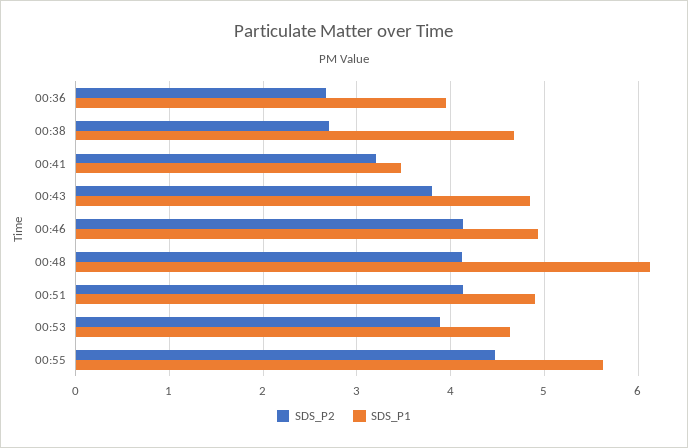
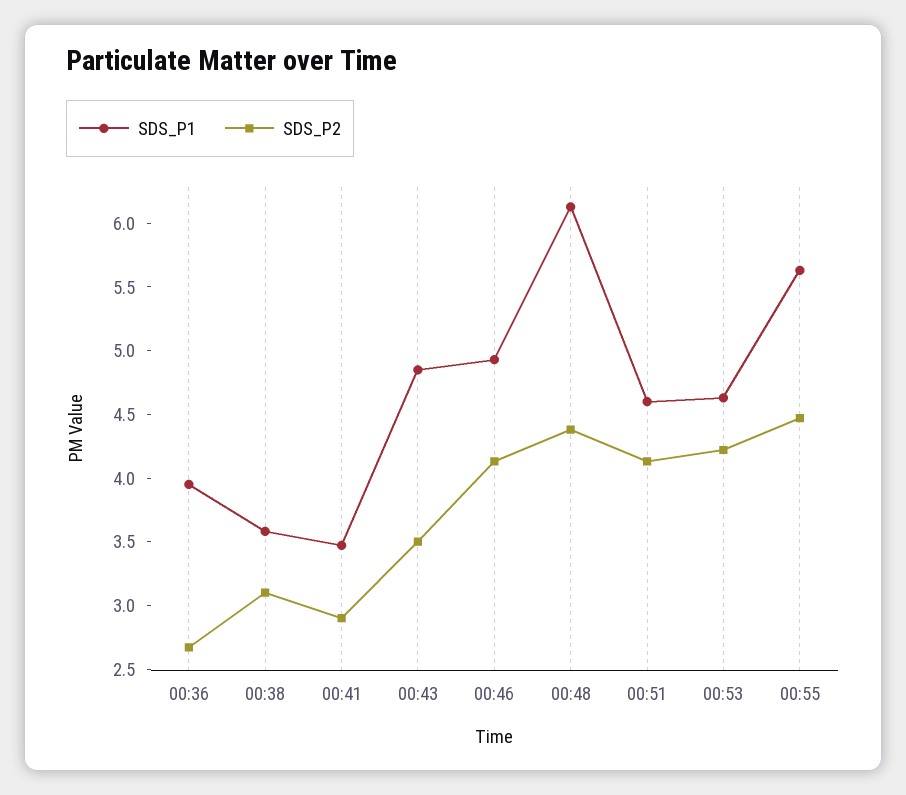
SDS_P2, 00:38: 2.7 -> 3.1
SDS_P1, 00:38: 4.7 -> 3.6
SDS_P2, 00:41: 3.2 -> 2.9
SDS_P2, 00:43: 3.8 -> 3.5
SDS_P2, 00:48: 4.1 -> 4.4
SDS_P1, 00:51: 4.9 -> 4.6
SDS_P2, 00:53: 3.9 -> 4.2

